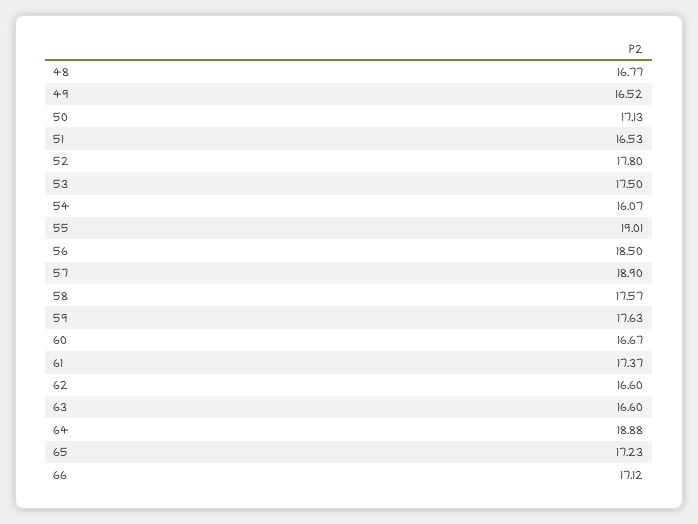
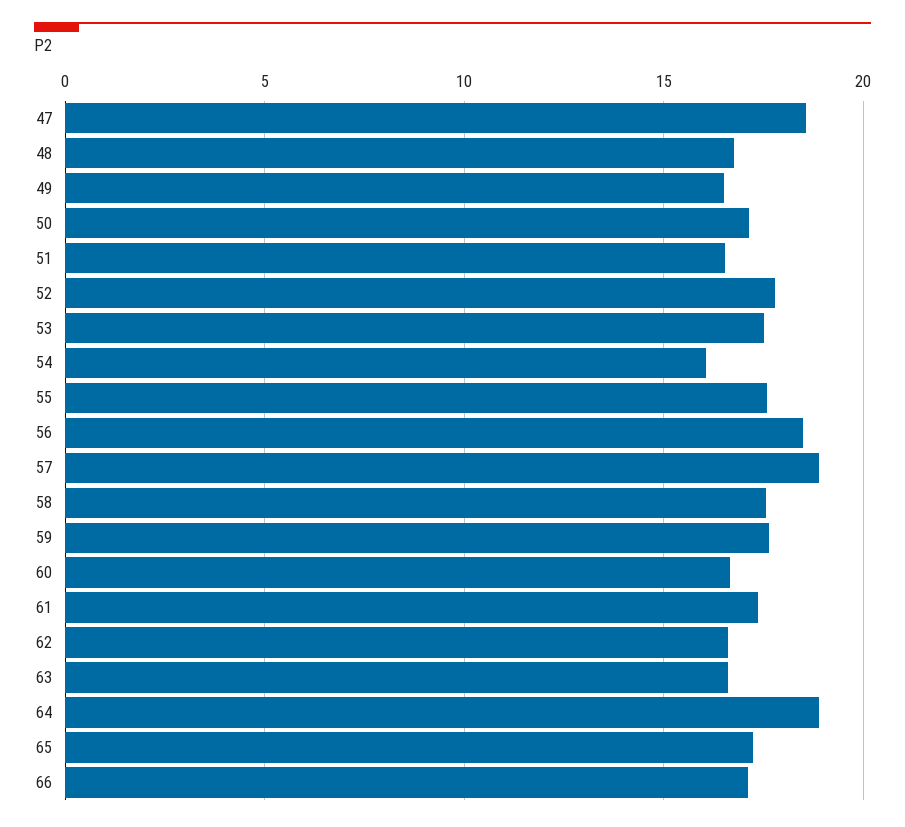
55: 19.01 -> 17.5
47: none -> 18.5

